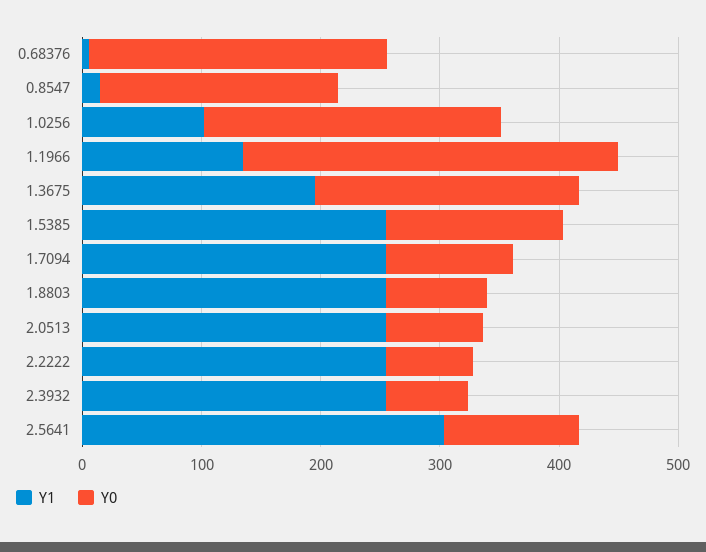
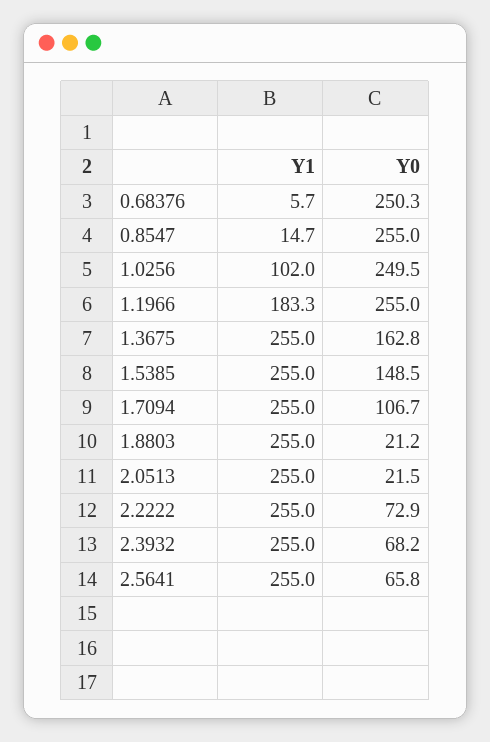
Y0, 0.8547: 200 -> 255
Y1, 1.1966: 140 -> 183.3
Y0, 1.1966: 320 -> 255
Y1, 1.3675: 200 -> 255
Y0, 1.3675: 220 -> 162.8
Y0, 1.8803: 80 -> 21.2
Y0, 2.0513: 80 -> 21.5
Y1, 2.5641: 300 -> 255
Y0, 2.5641: 120 -> 65.8

